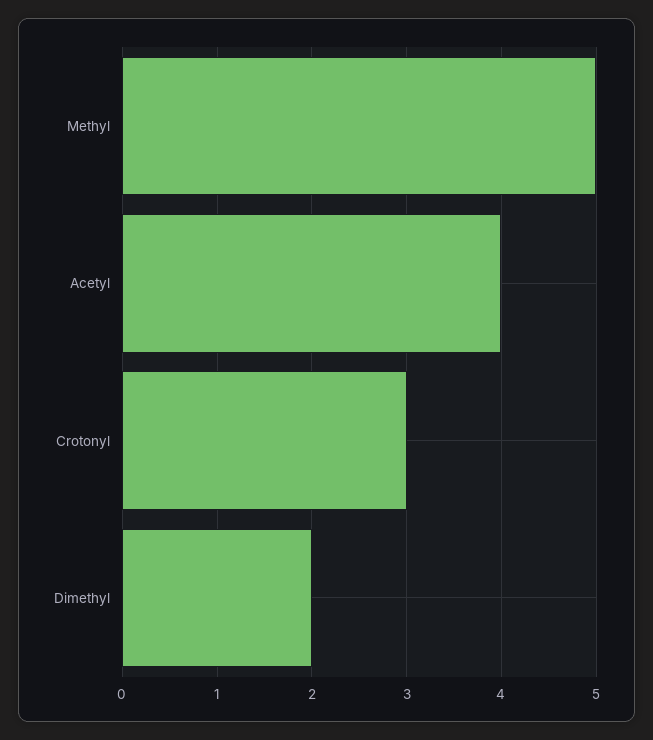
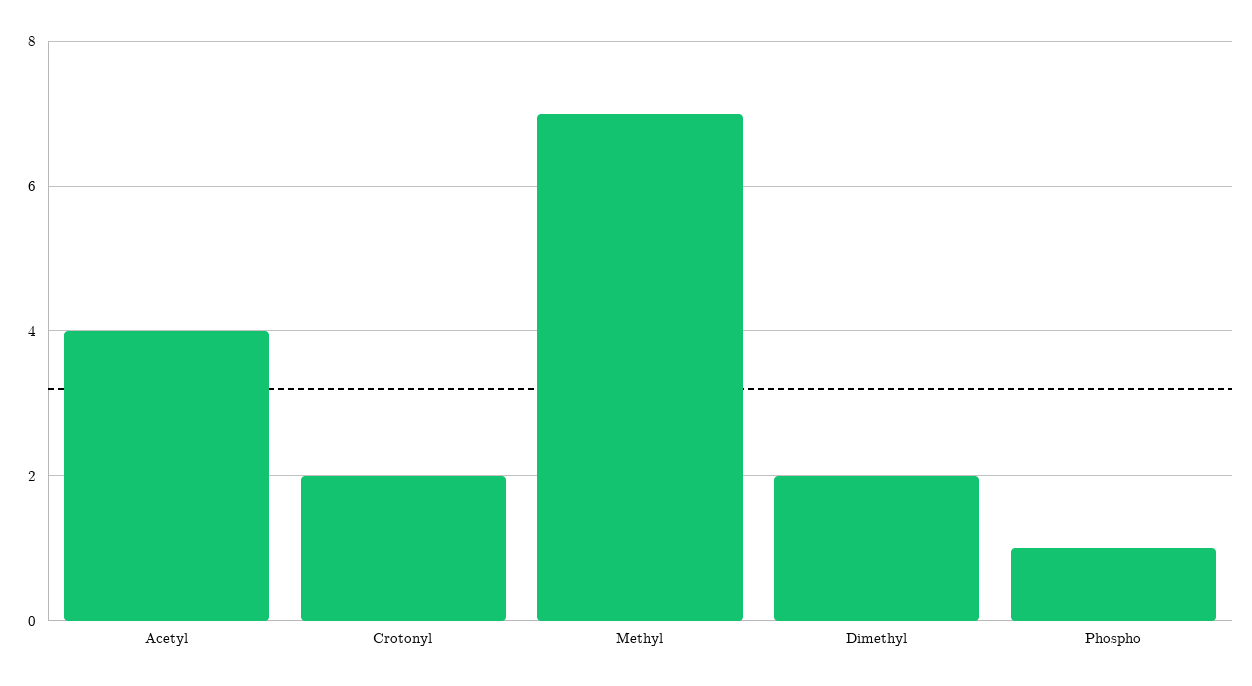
Methyl: 5 -> 7
Crotonyl: 3 -> 2
Phospho: none -> 1

